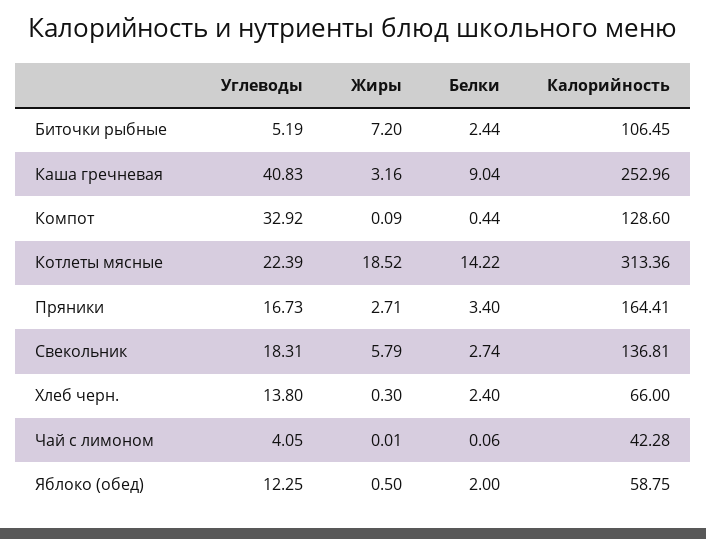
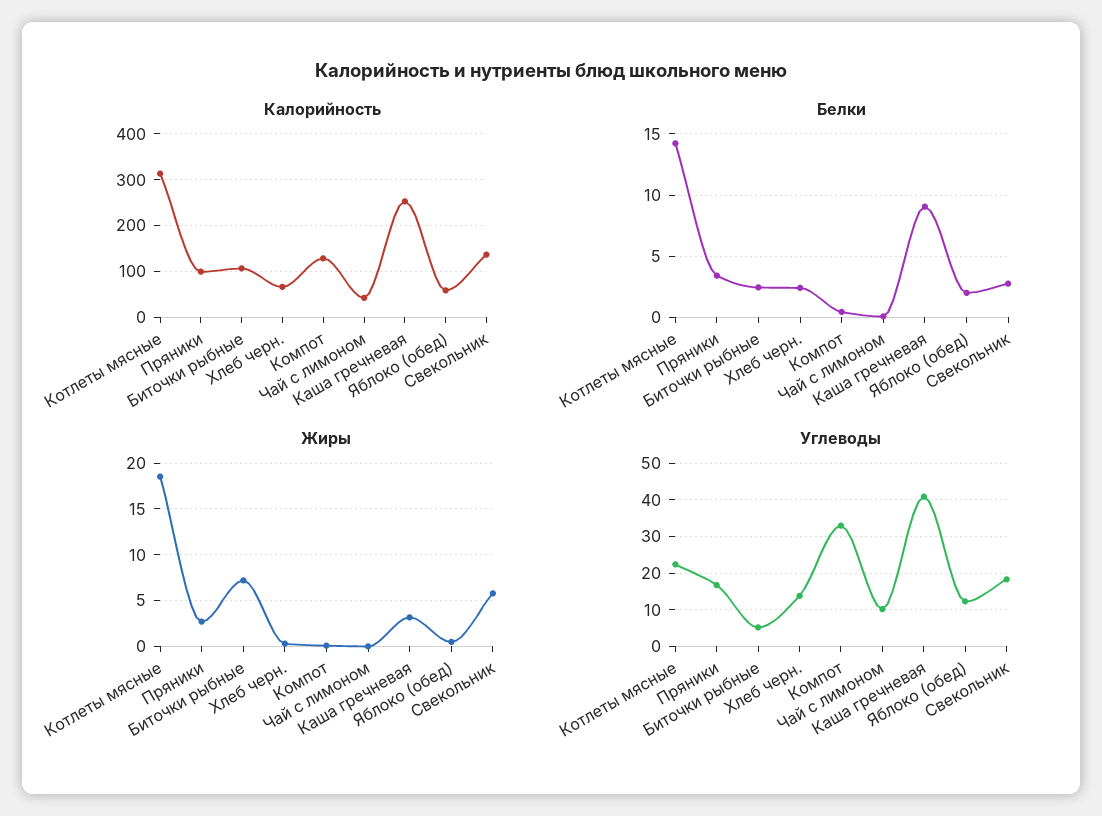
Калорийность, Пряники: 164.41 -> 100
Углеводы, Чай с лимоном: 4.05 -> 10

